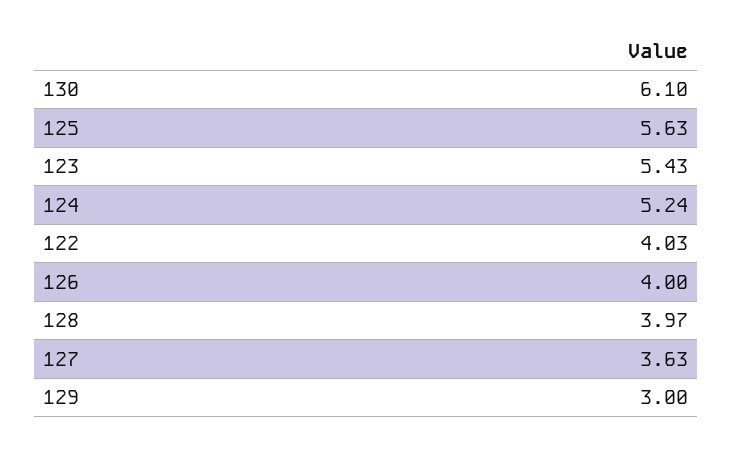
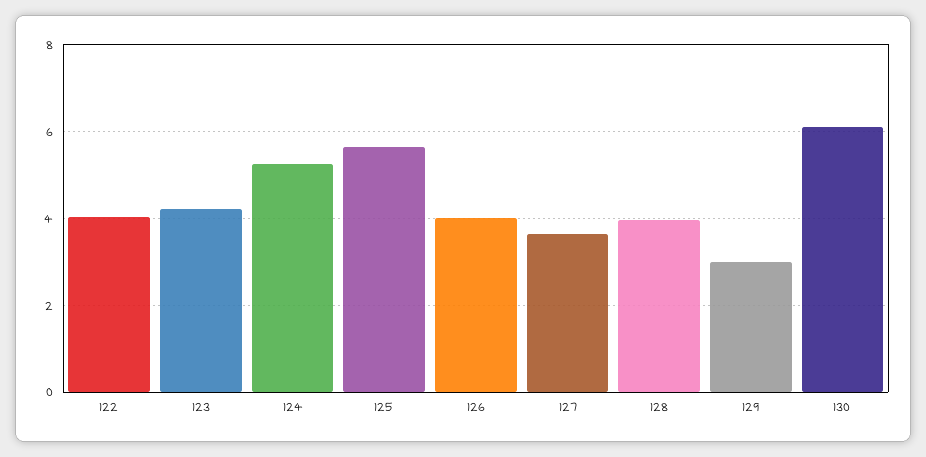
123: 5.43 -> 4.2

